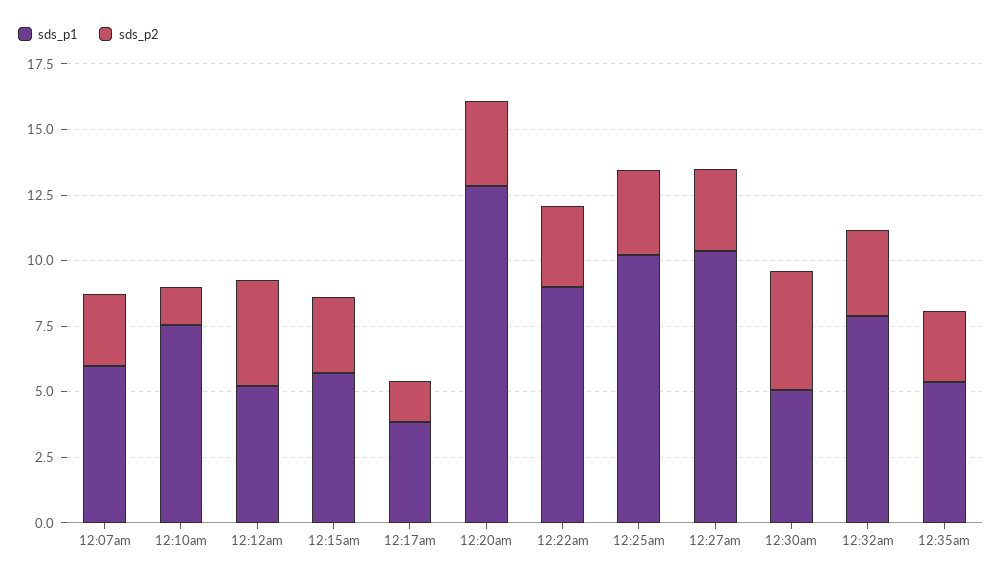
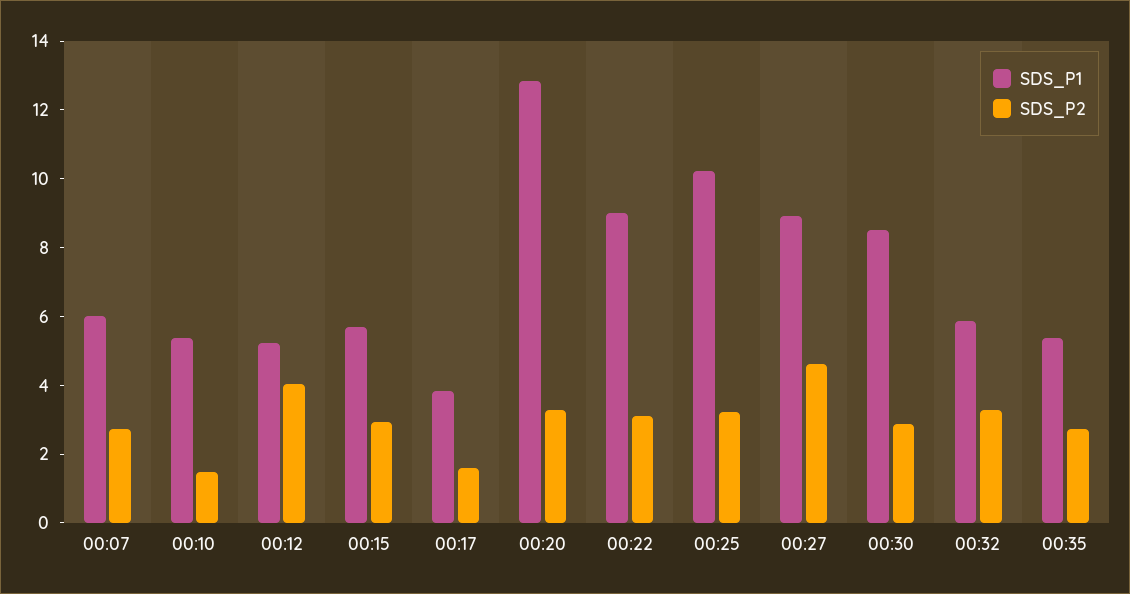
sds_p1, 12:10am: 7.5 -> 5.5
sds_p1, 12:27am: 10.5 -> 9
sds_p2, 12:27am: 3 -> 4.5
sds_p1, 12:30am: 5 -> 8.5
sds_p2, 12:30am: 4.5 -> 3
sds_p1, 12:32am: 8 -> 6

